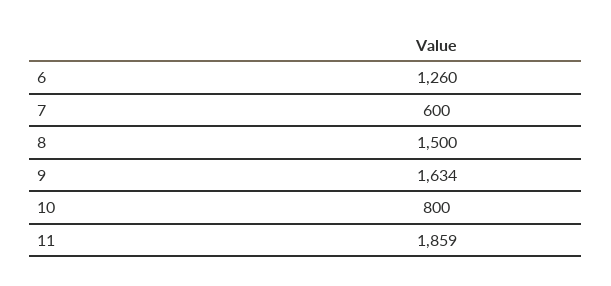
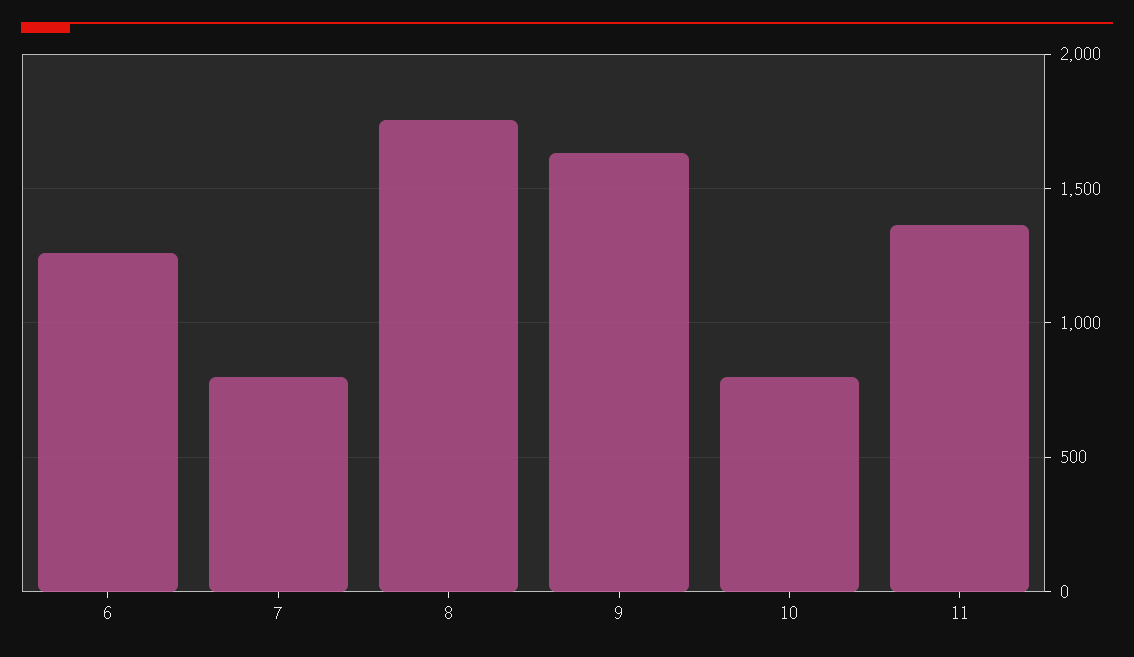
7: 600 -> 800
8: 1500 -> 1750
11: 1859 -> 1350

